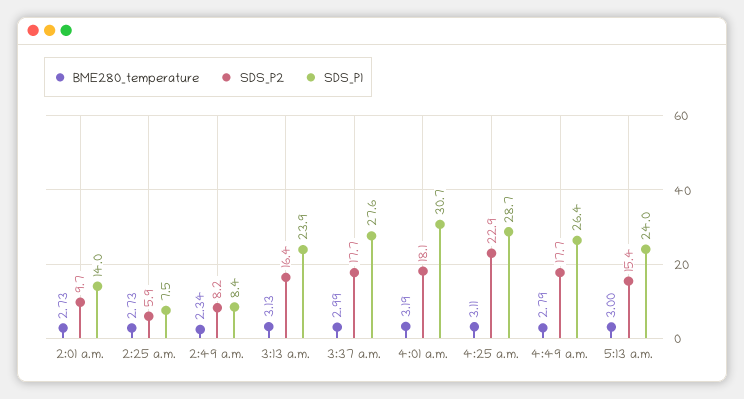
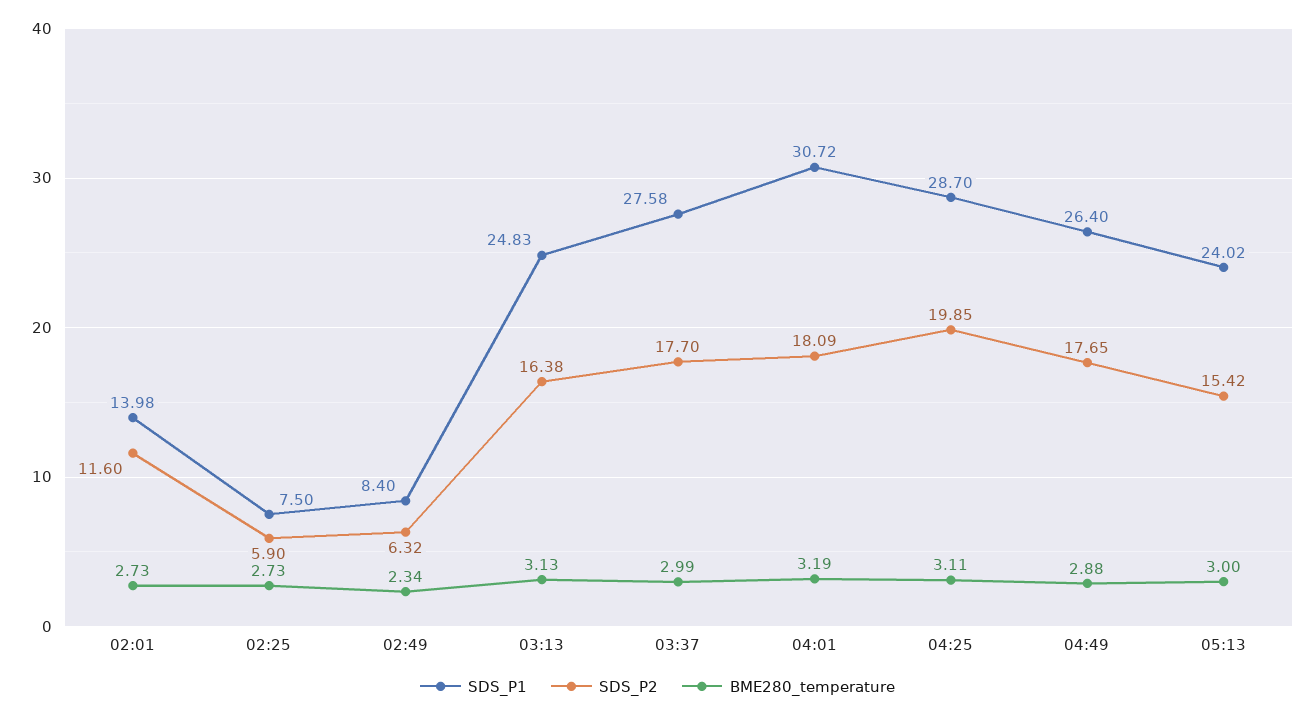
SDS_P2, 2:01 a.m.: 9.7 -> 11.6
SDS_P2, 2:49 a.m.: 8.2 -> 6.32
SDS_P1, 3:13 a.m.: 23.9 -> 24.83
SDS_P2, 4:25 a.m.: 22.9 -> 19.85
BME280_temperature, 4:49 a.m.: 2.79 -> 2.88

